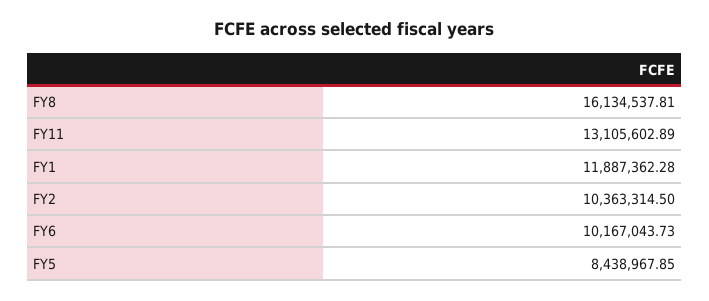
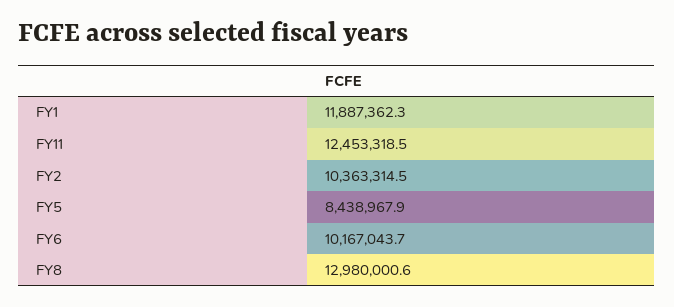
FY8: 16134537.81 -> 12980000.6
FY11: 13105602.89 -> 12453318.5

